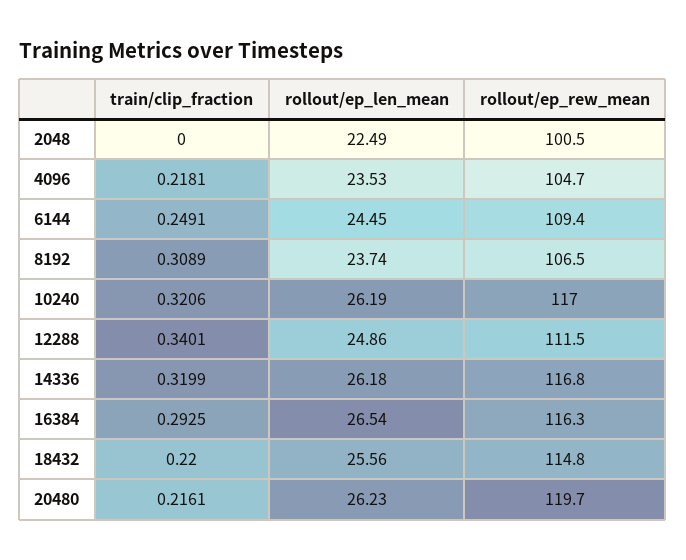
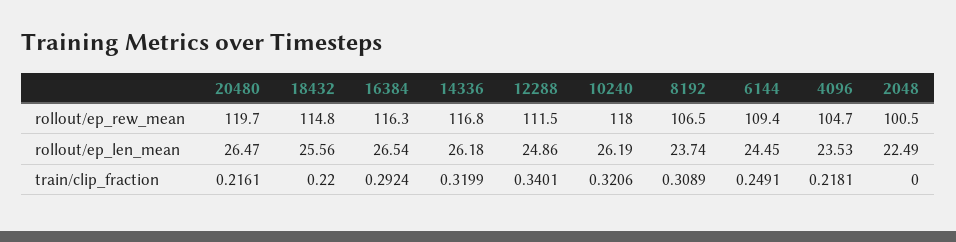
rollout/ep_rew_mean, 10240: 117 -> 118
train/clip_fraction, 16384: 0.2925 -> 0.2924
rollout/ep_len_mean, 20480: 26.23 -> 26.47

